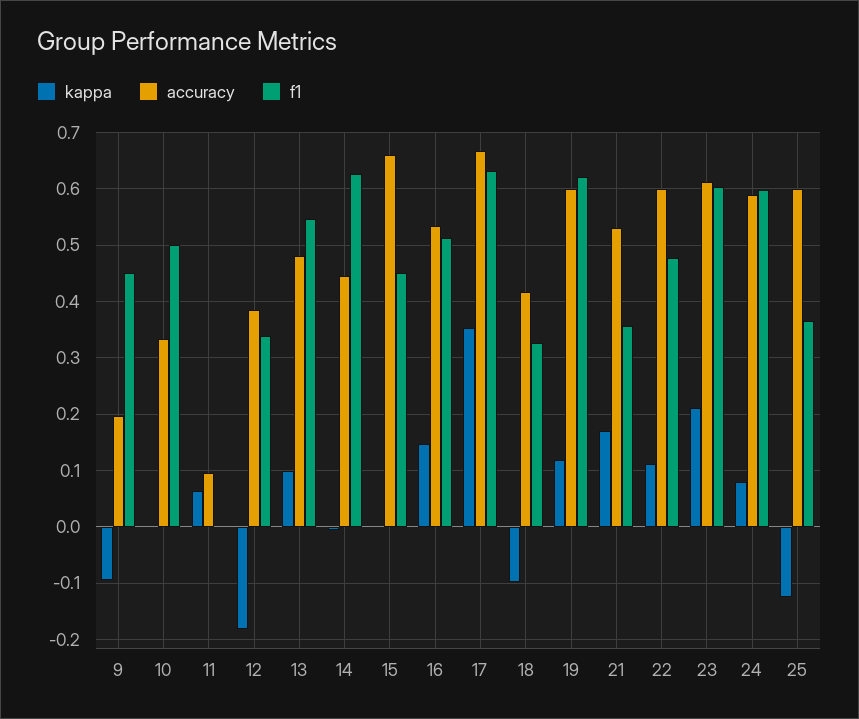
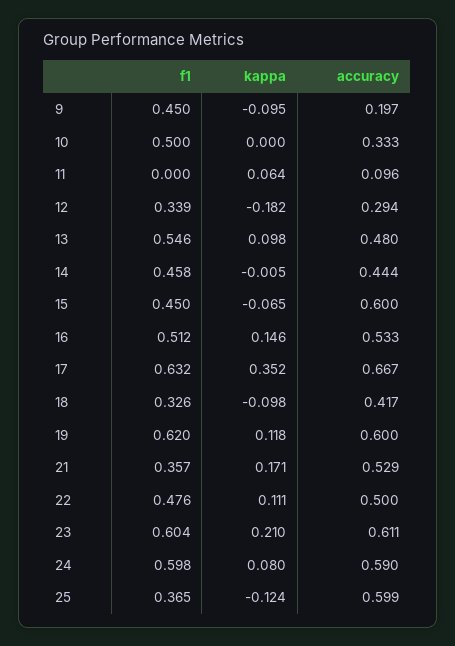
accuracy, 12: 0.38 -> 0.294
f1, 14: 0.62 -> 0.458
kappa, 15: 0 -> -0.065
accuracy, 15: 0.66 -> 0.6
accuracy, 22: 0.6 -> 0.5

